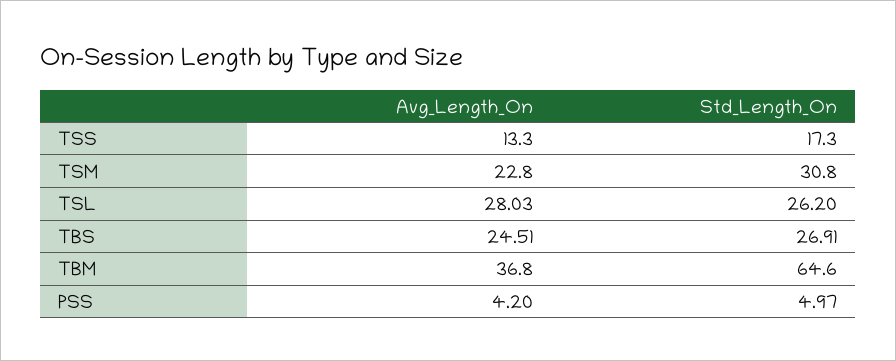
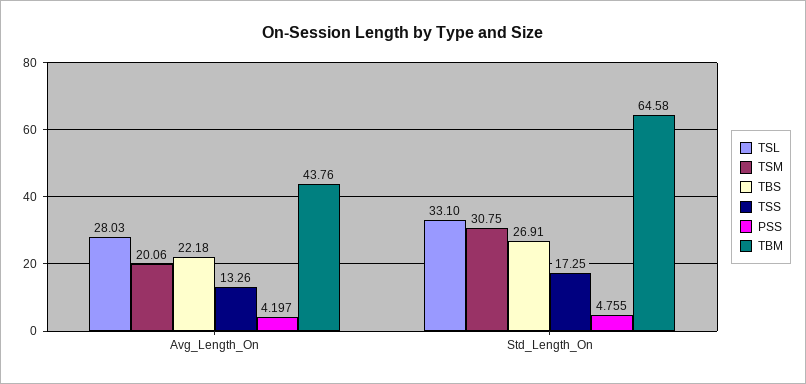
TSM, Avg_Length_On: 22.8 -> 20.06
TSL, Std_Length_On: 26.2 -> 33.1
TBS, Avg_Length_On: 24.51 -> 22.18
TBM, Avg_Length_On: 36.8 -> 43.76
PSS, Std_Length_On: 4.97 -> 4.755

